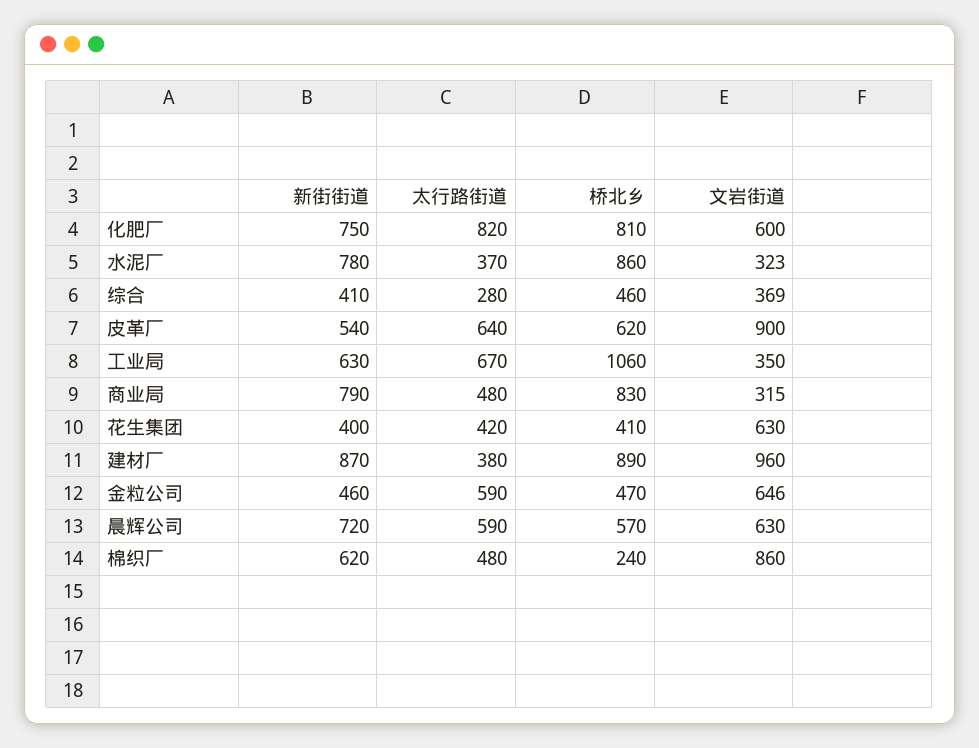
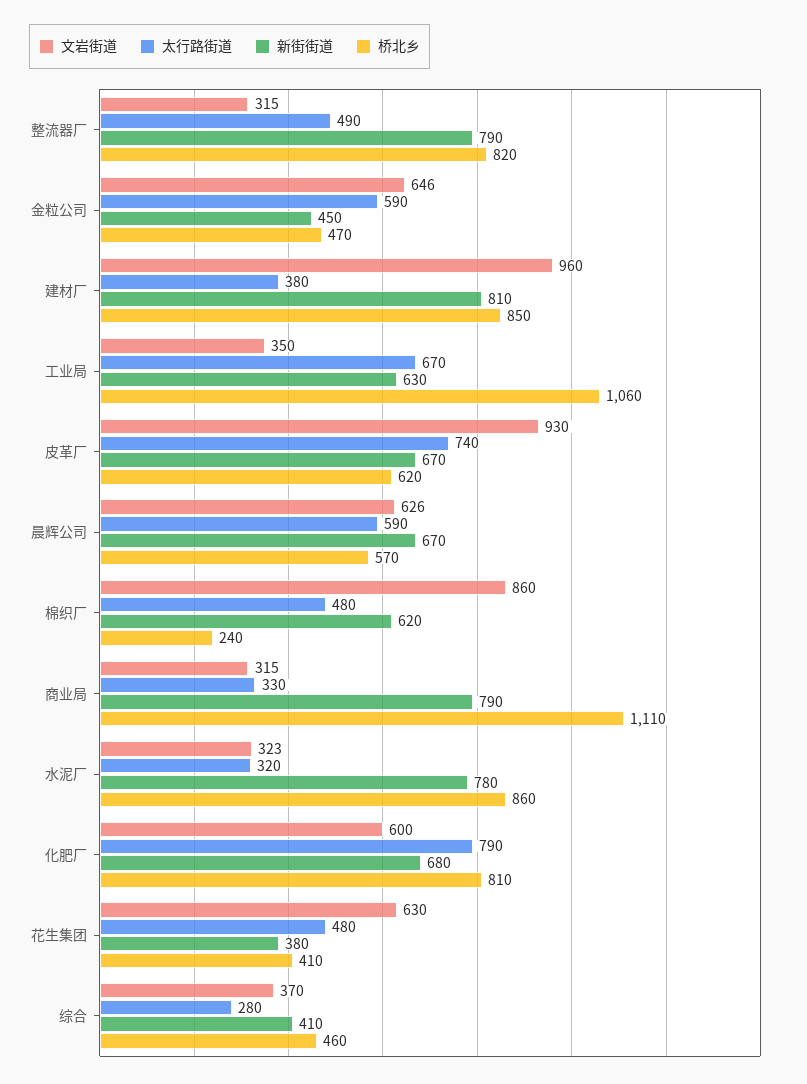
新街街道, 化肥厂: 750 -> 680
太行路街道, 化肥厂: 820 -> 790
太行路街道, 水泥厂: 370 -> 320
文岩街道, 综合: 369 -> 370
新街街道, 皮革厂: 540 -> 670
太行路街道, 皮革厂: 640 -> 740
文岩街道, 皮革厂: 900 -> 930
太行路街道, 商业局: 480 -> 330
桥北乡, 商业局: 830 -> 1110
新街街道, 花生集团: 400 -> 380
太行路街道, 花生集团: 420 -> 480
新街街道, 建材厂: 870 -> 810
桥北乡, 建材厂: 890 -> 850
新街街道, 金粒公司: 460 -> 450
新街街道, 晨辉公司: 720 -> 670
文岩街道, 晨辉公司: 630 -> 626
文岩街道, 整流器厂: none -> 315
太行路街道, 整流器厂: none -> 490
新街街道, 整流器厂: none -> 790
桥北乡, 整流器厂: none -> 820

